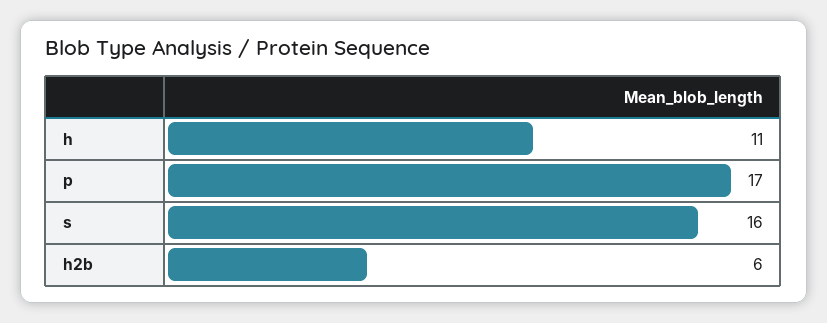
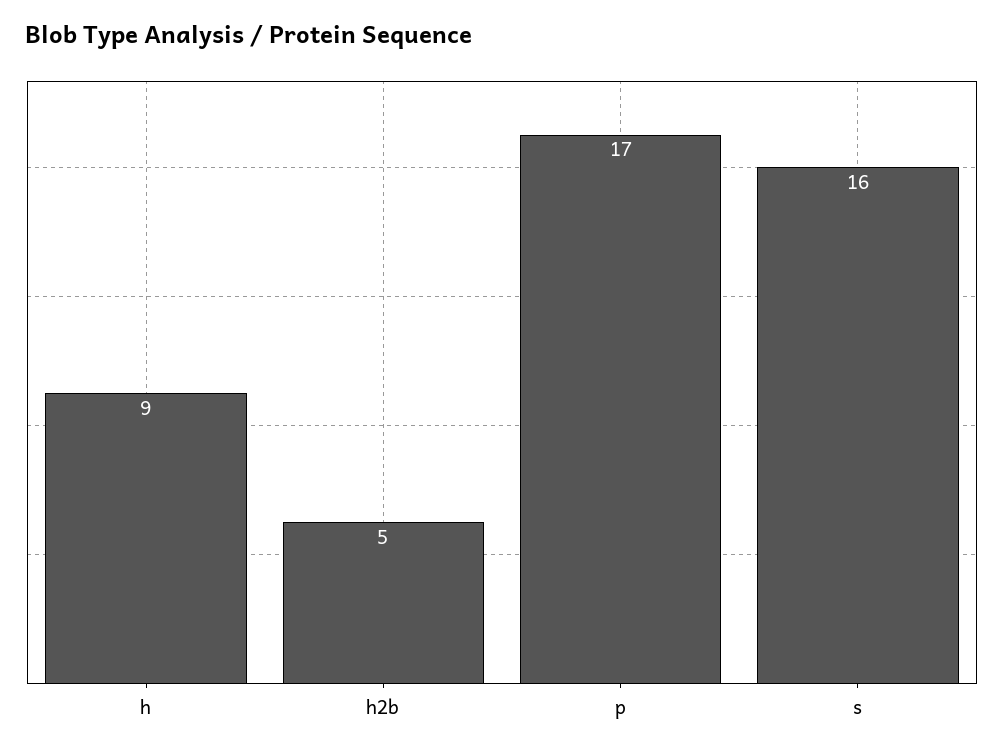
h: 11 -> 9
h2b: 6 -> 5

